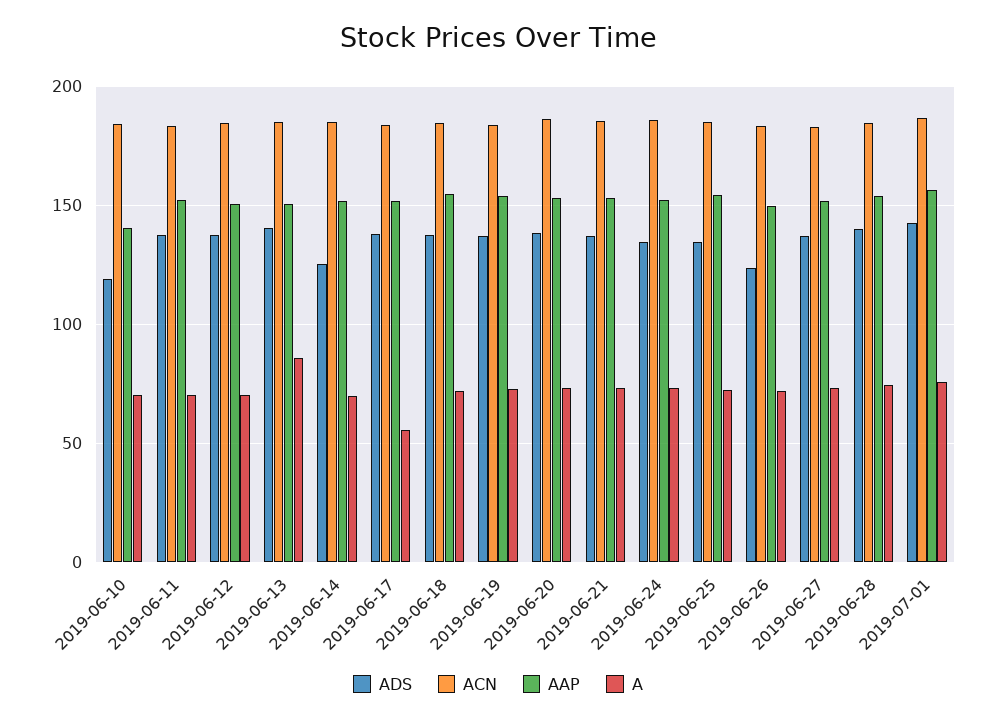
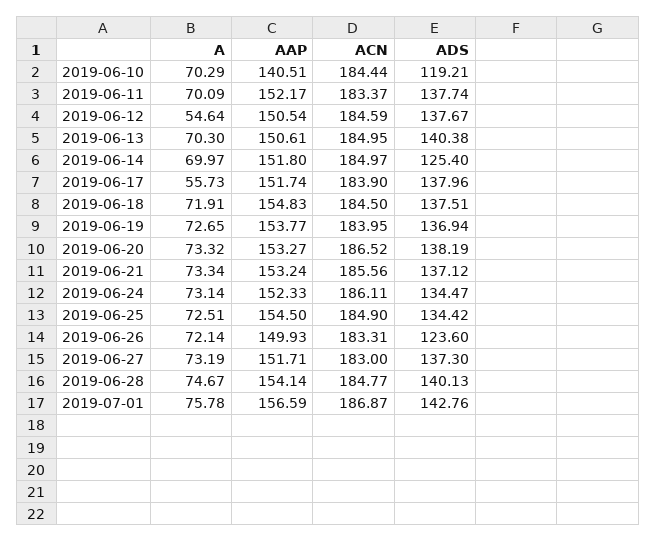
A, 2019-06-12: 70 -> 54.64
A, 2019-06-13: 85 -> 70.3

